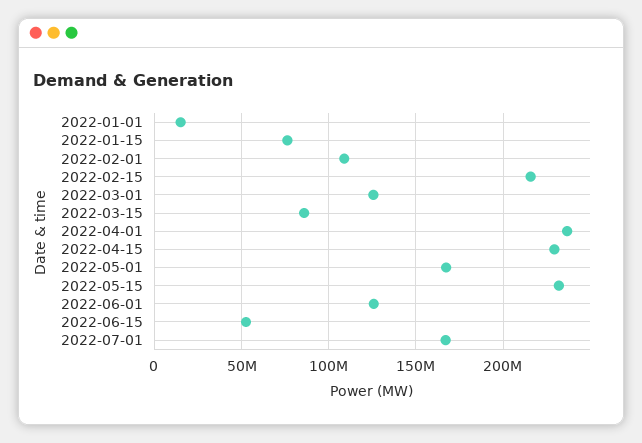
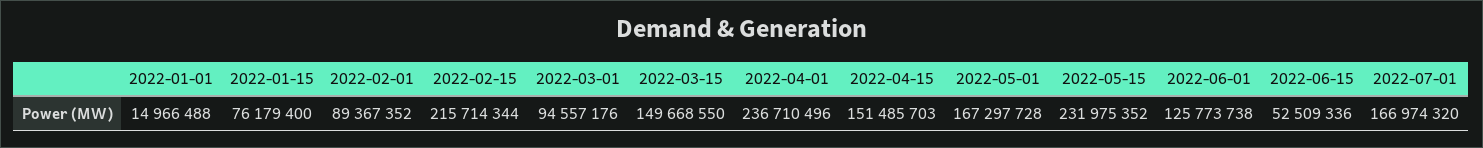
2022-02-01: 110000000 -> 89367352
2022-03-01: 125000000 -> 94557176
2022-03-15: 85000000 -> 149668550
2022-04-15: 230000000 -> 151485703

